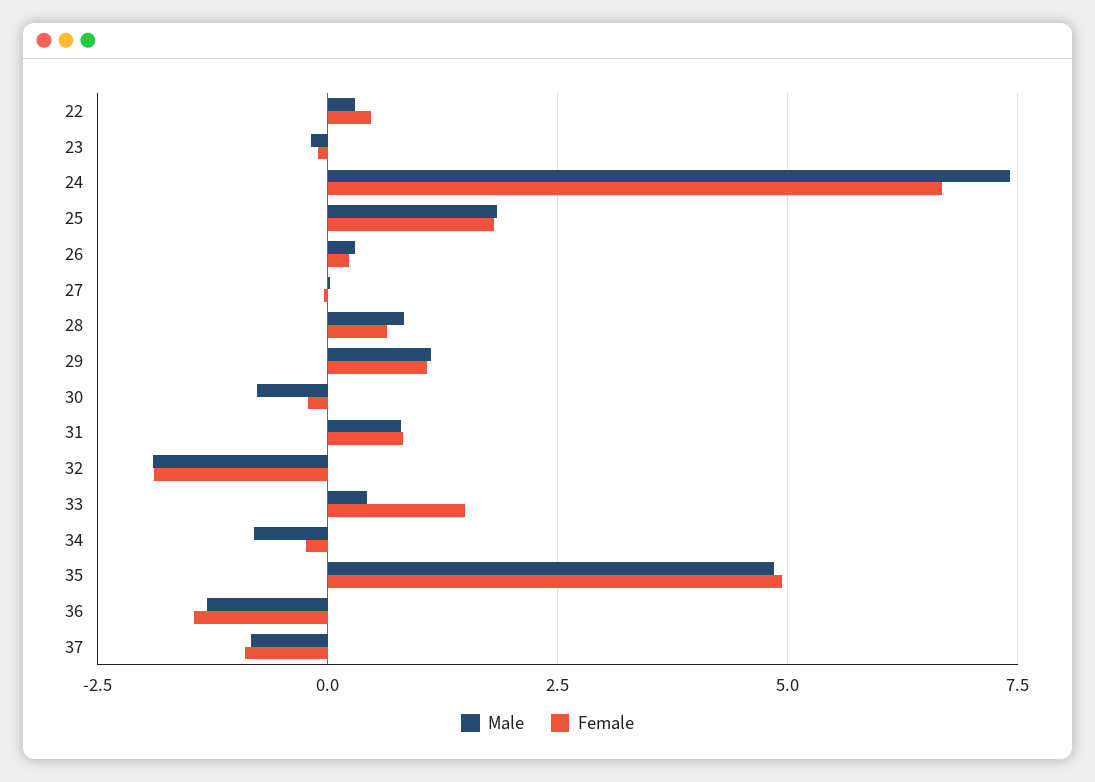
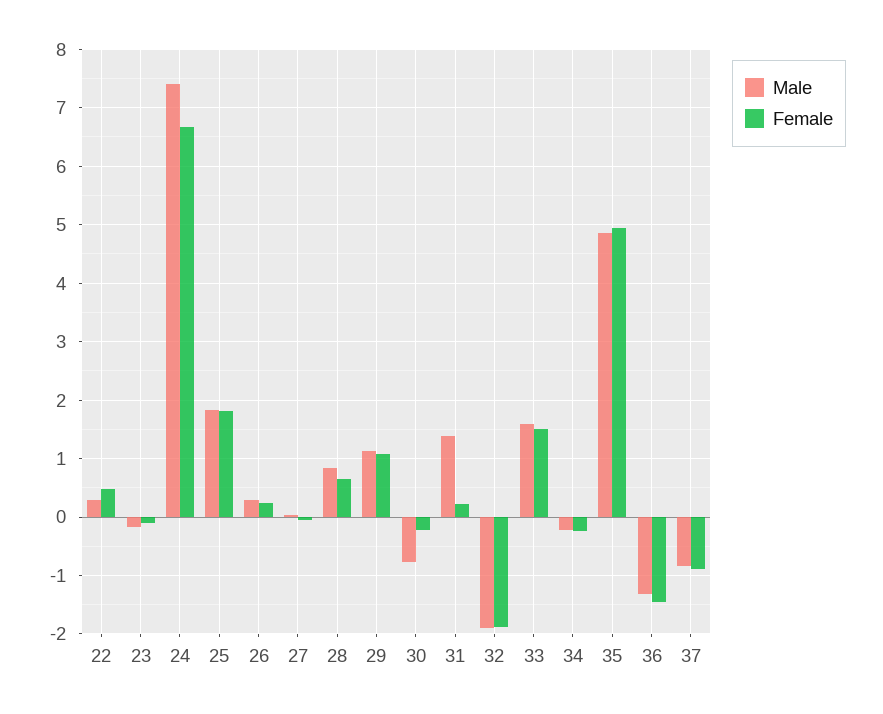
Male, 31: 0.75 -> 1.4
Female, 31: 0.75 -> 0.2
Male, 33: 0.5 -> 1.6
Male, 34: -0.75 -> -0.2

